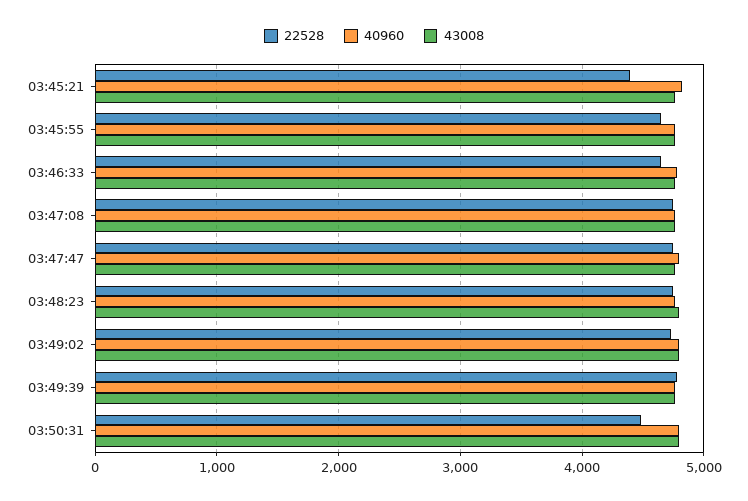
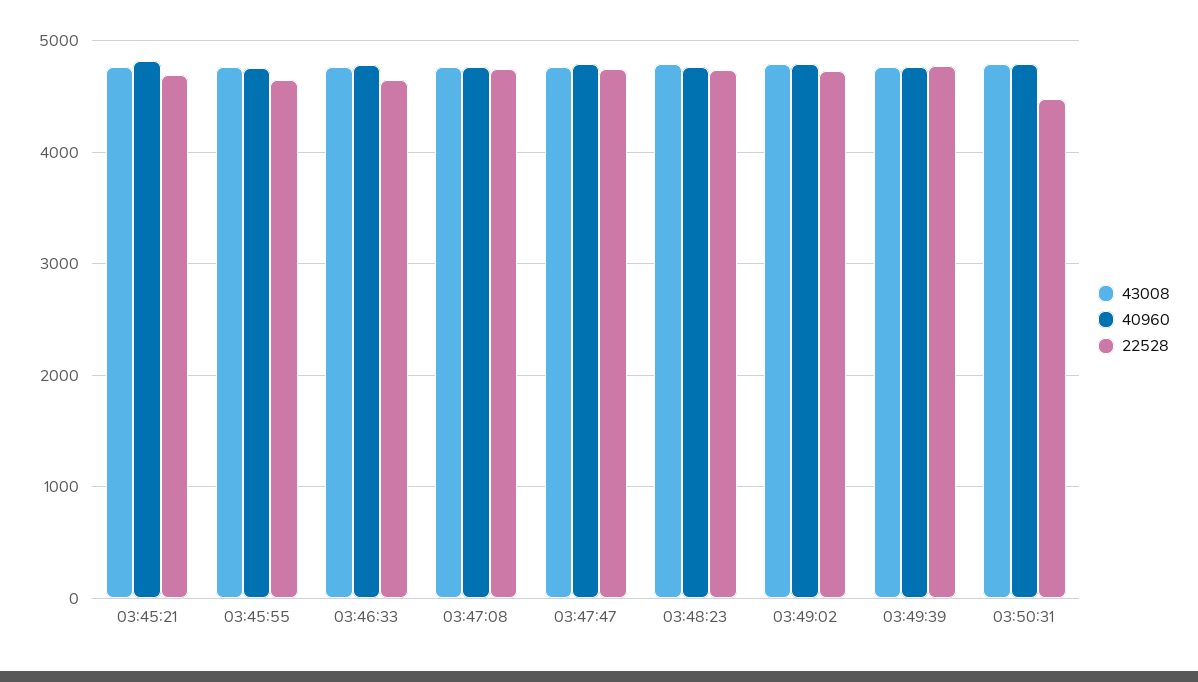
22528, 03:45:21: 4400 -> 4700

